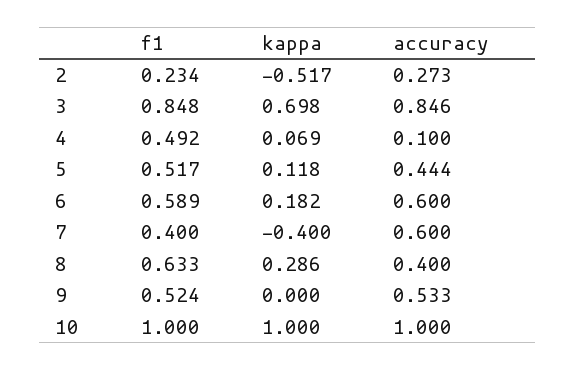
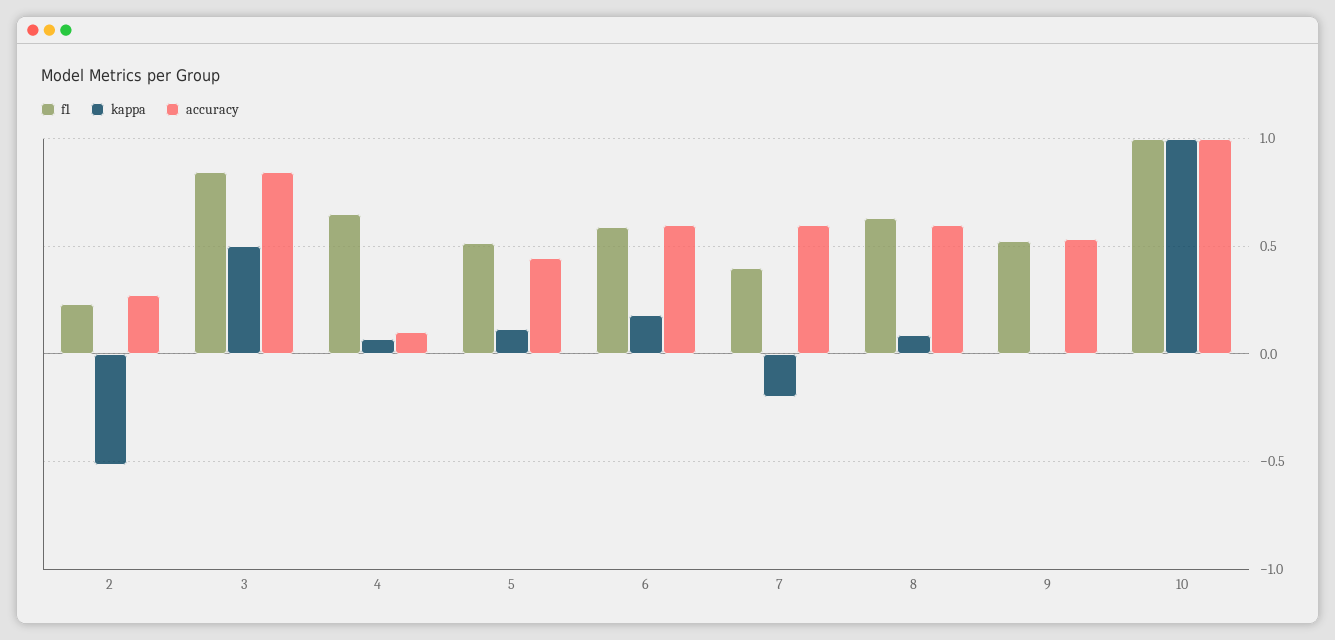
kappa, 3: 0.698 -> 0.5
f1, 4: 0.492 -> 0.65
kappa, 7: -0.4 -> -0.2
kappa, 8: 0.286 -> 0.1
accuracy, 8: 0.4 -> 0.6

